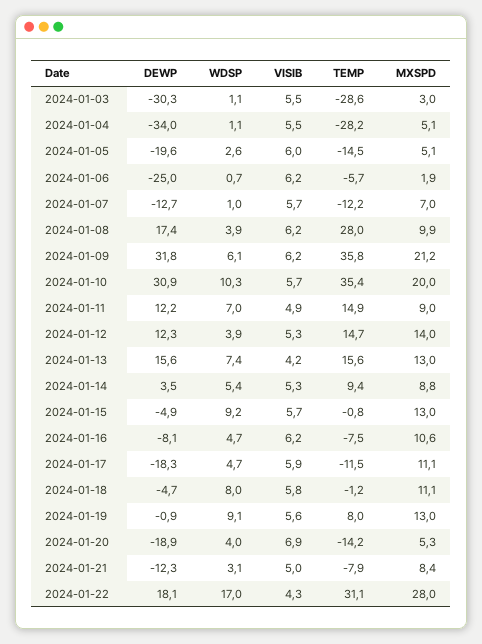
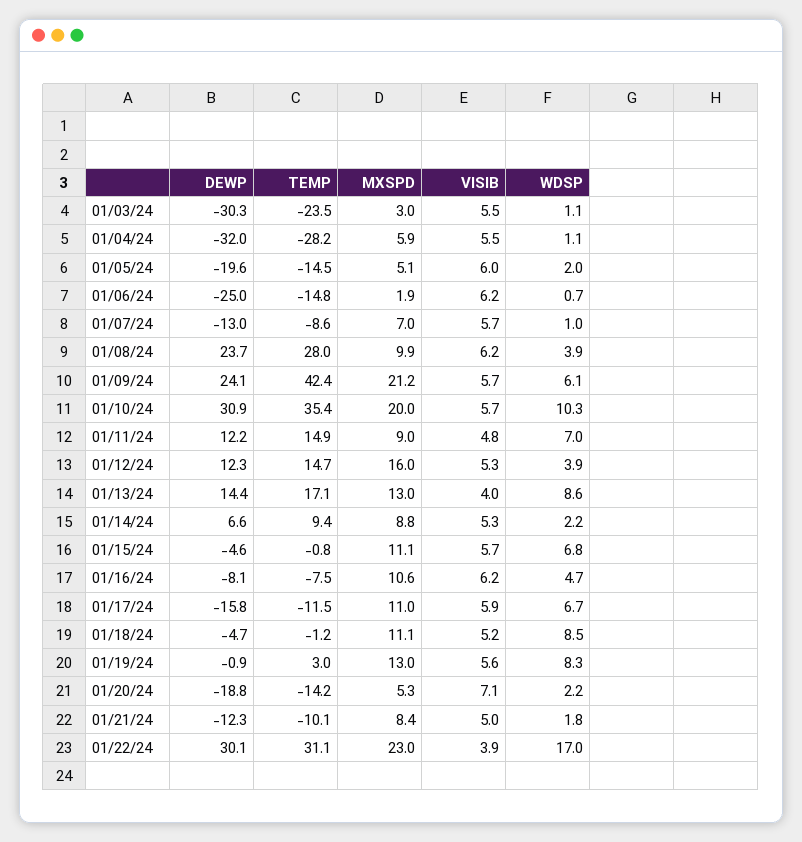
TEMP, 2024-01-03: -28.6 -> -23.5
DEWP, 2024-01-04: -34 -> -32
MXSPD, 2024-01-04: 5.1 -> 5.9
WDSP, 2024-01-05: 2.6 -> 2
TEMP, 2024-01-06: -5.7 -> -14.8
DEWP, 2024-01-07: -12.7 -> -13
TEMP, 2024-01-07: -12.2 -> -8.6
DEWP, 2024-01-08: 17.4 -> 23.7
DEWP, 2024-01-09: 31.8 -> 24.1
VISIB, 2024-01-09: 6.2 -> 5.7
TEMP, 2024-01-09: 35.8 -> 42.4
VISIB, 2024-01-11: 4.9 -> 4.8
MXSPD, 2024-01-12: 14 -> 16
DEWP, 2024-01-13: 15.6 -> 14.4
WDSP, 2024-01-13: 7.4 -> 8.6
VISIB, 2024-01-13: 4.2 -> 4
TEMP, 2024-01-13: 15.6 -> 17.1
DEWP, 2024-01-14: 3.5 -> 6.6
WDSP, 2024-01-14: 5.4 -> 2.2
DEWP, 2024-01-15: -4.9 -> -4.6
WDSP, 2024-01-15: 9.2 -> 6.8
MXSPD, 2024-01-15: 13 -> 11.1
DEWP, 2024-01-17: -18.3 -> -15.8
WDSP, 2024-01-17: 4.7 -> 6.7
MXSPD, 2024-01-17: 11.1 -> 11
WDSP, 2024-01-18: 8 -> 8.5
VISIB, 2024-01-18: 5.8 -> 5.2
WDSP, 2024-01-19: 9.1 -> 8.3
TEMP, 2024-01-19: 8 -> 3
DEWP, 2024-01-20: -18.9 -> -18.8
WDSP, 2024-01-20: 4 -> 2.2
VISIB, 2024-01-20: 6.9 -> 7.1
WDSP, 2024-01-21: 3.1 -> 1.8
TEMP, 2024-01-21: -7.9 -> -10.1
DEWP, 2024-01-22: 18.1 -> 30.1
VISIB, 2024-01-22: 4.3 -> 3.9
MXSPD, 2024-01-22: 28 -> 23

